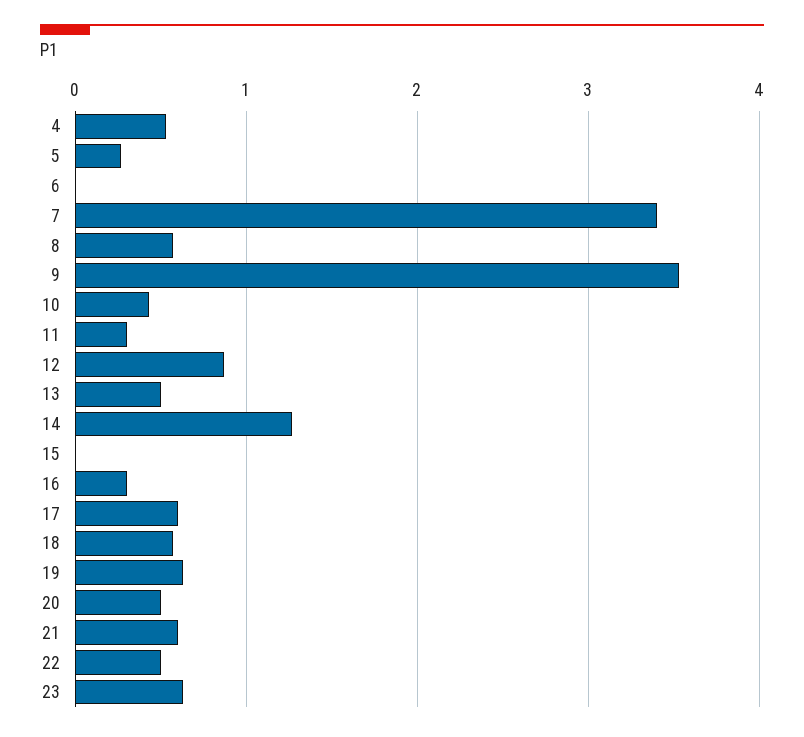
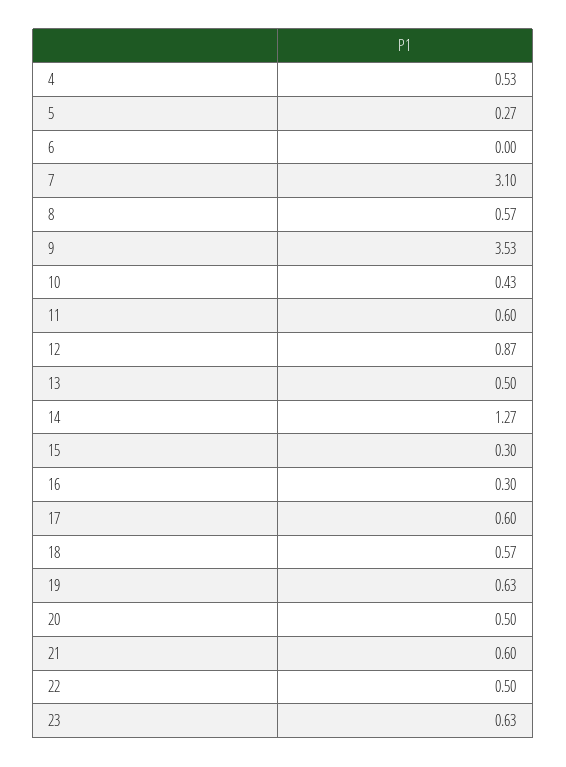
7: 3.4 -> 3.1
11: 0.3 -> 0.6
15: 0 -> 0.3

